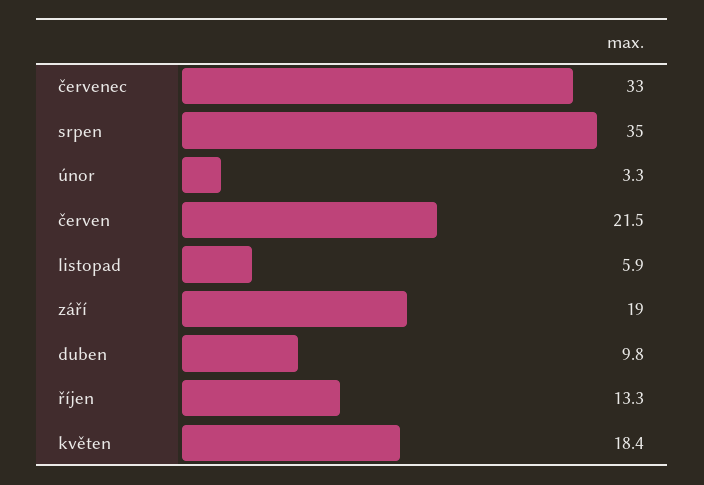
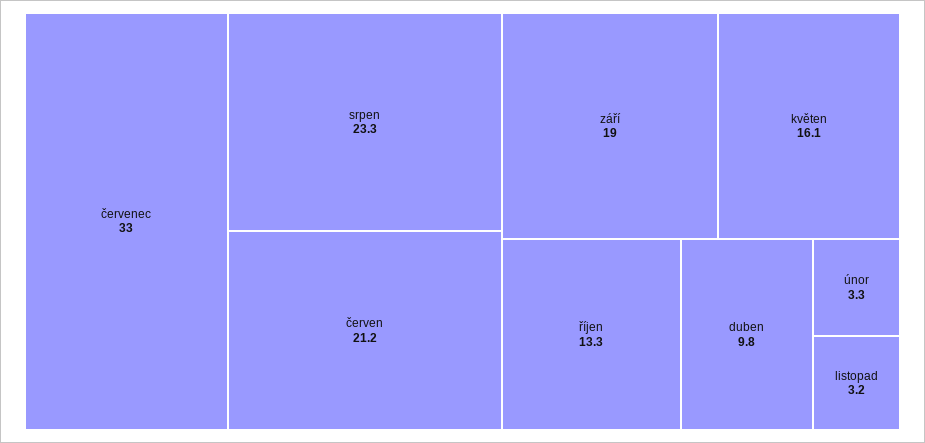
srpen: 35 -> 23.3
červen: 21.5 -> 21.2
listopad: 5.9 -> 3.2
květen: 18.4 -> 16.1

